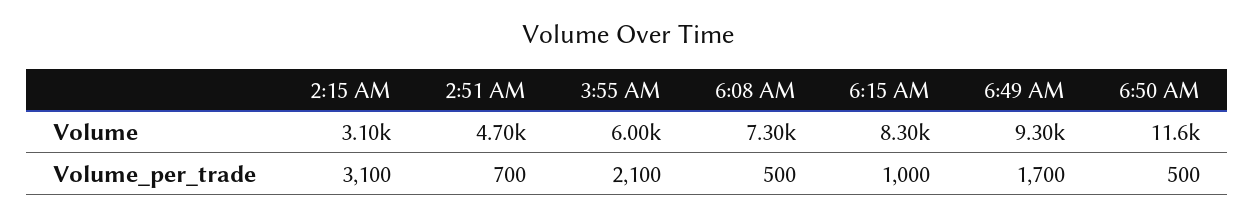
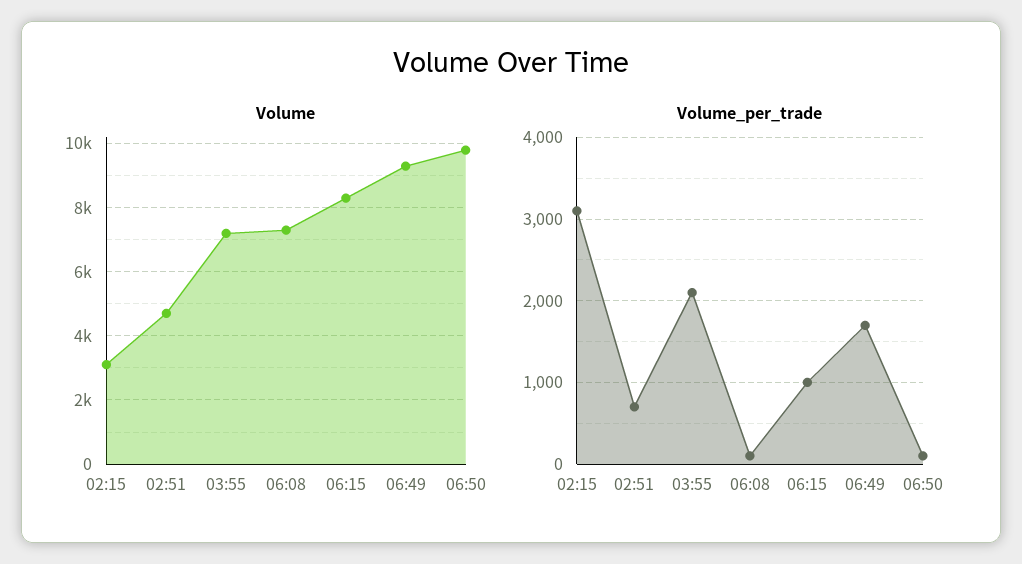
Volume, 3:55 AM: 6000 -> 7200
Volume, 6:50 AM: 11600 -> 9800
Volume_per_trade, 6:08 AM: 500 -> 100
Volume_per_trade, 6:50 AM: 500 -> 100

